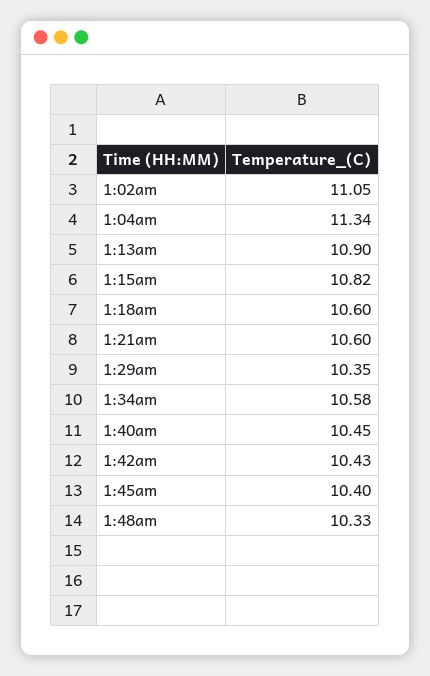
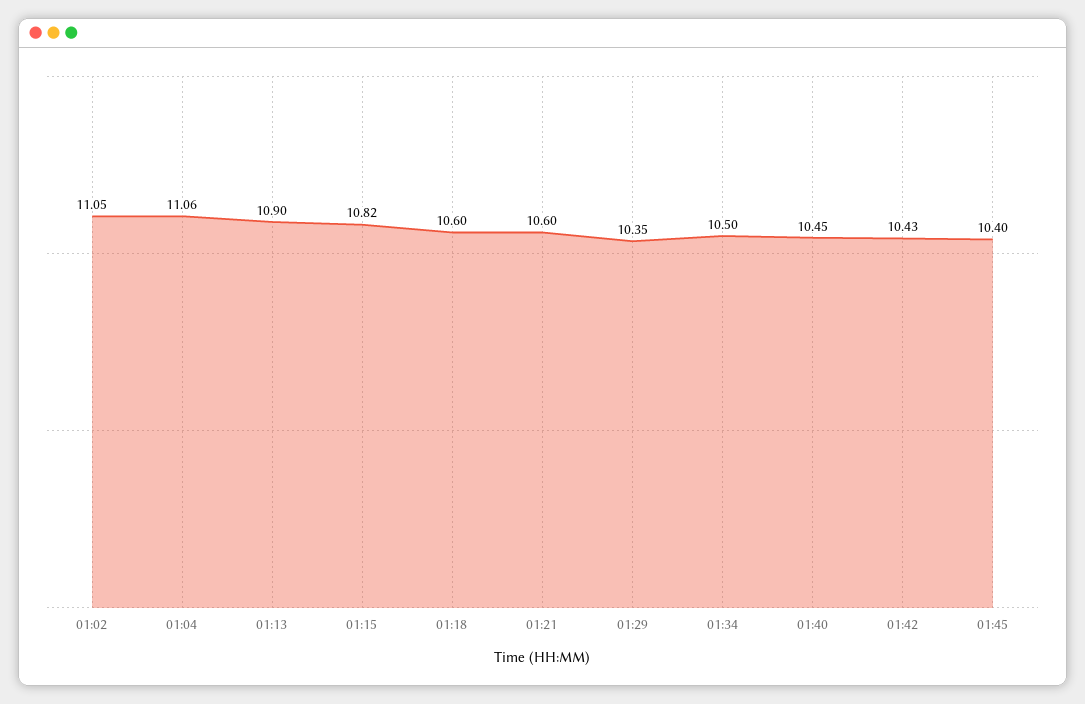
1:04am: 11.34 -> 11.06
1:34am: 10.58 -> 10.5
1:48am: 10.33 -> none

